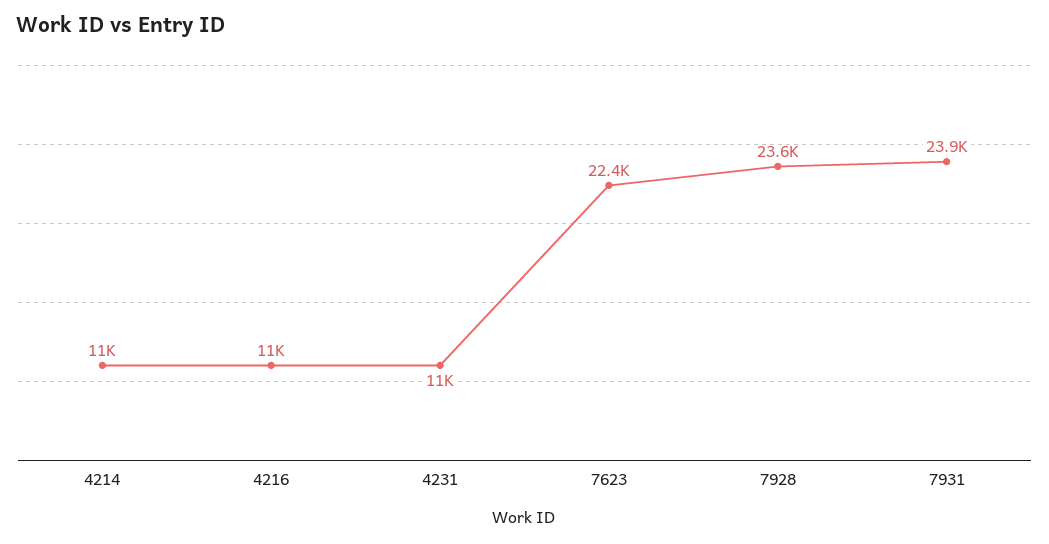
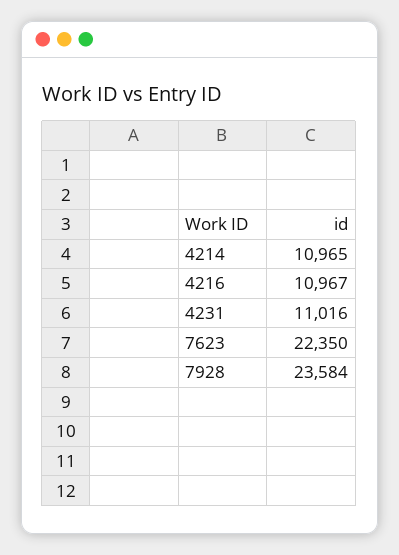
7931: 23900 -> none

